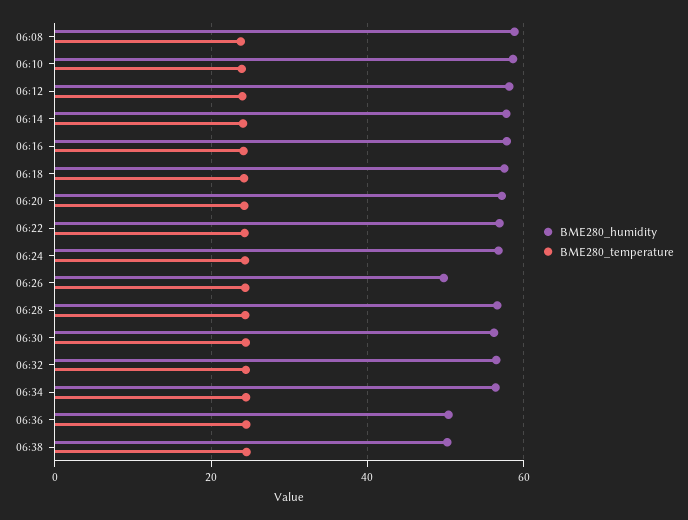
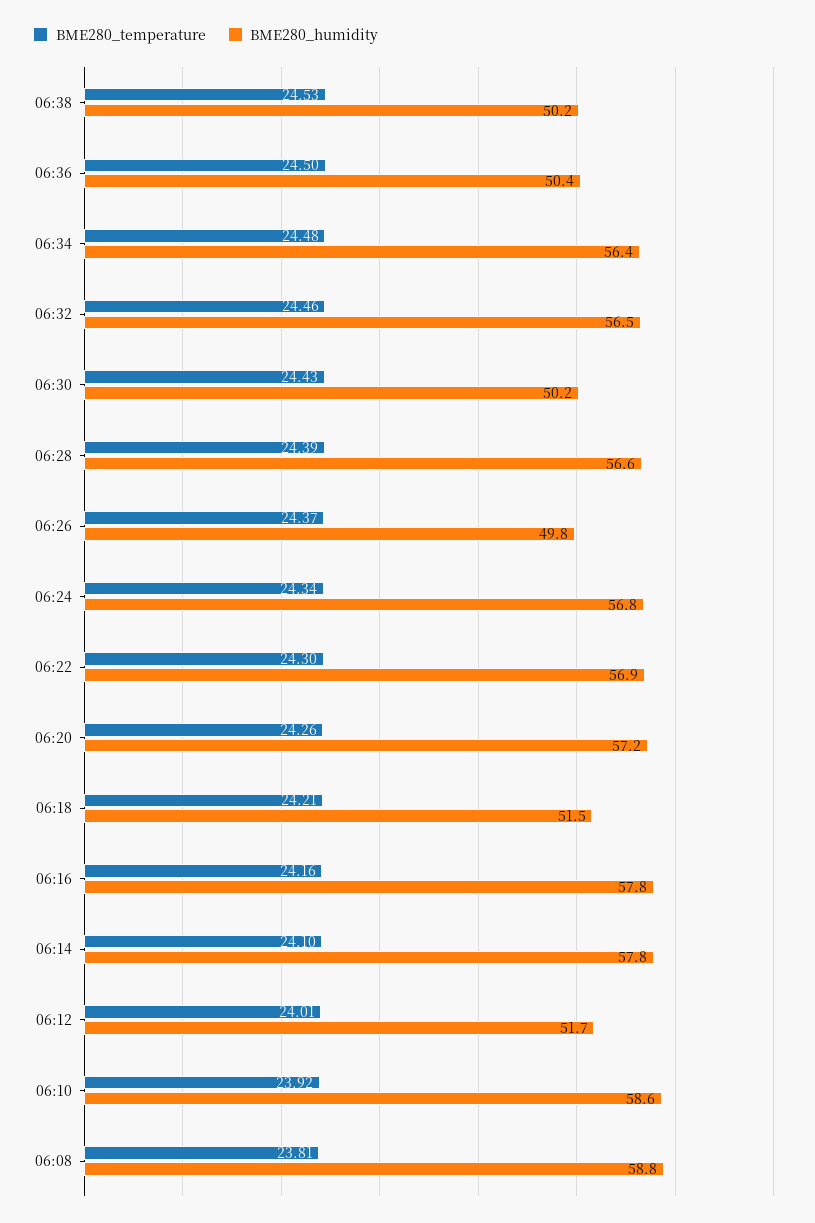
BME280_humidity, 06:12: 58 -> 51.7
BME280_humidity, 06:18: 58 -> 51.5
BME280_humidity, 06:30: 56 -> 50.2

